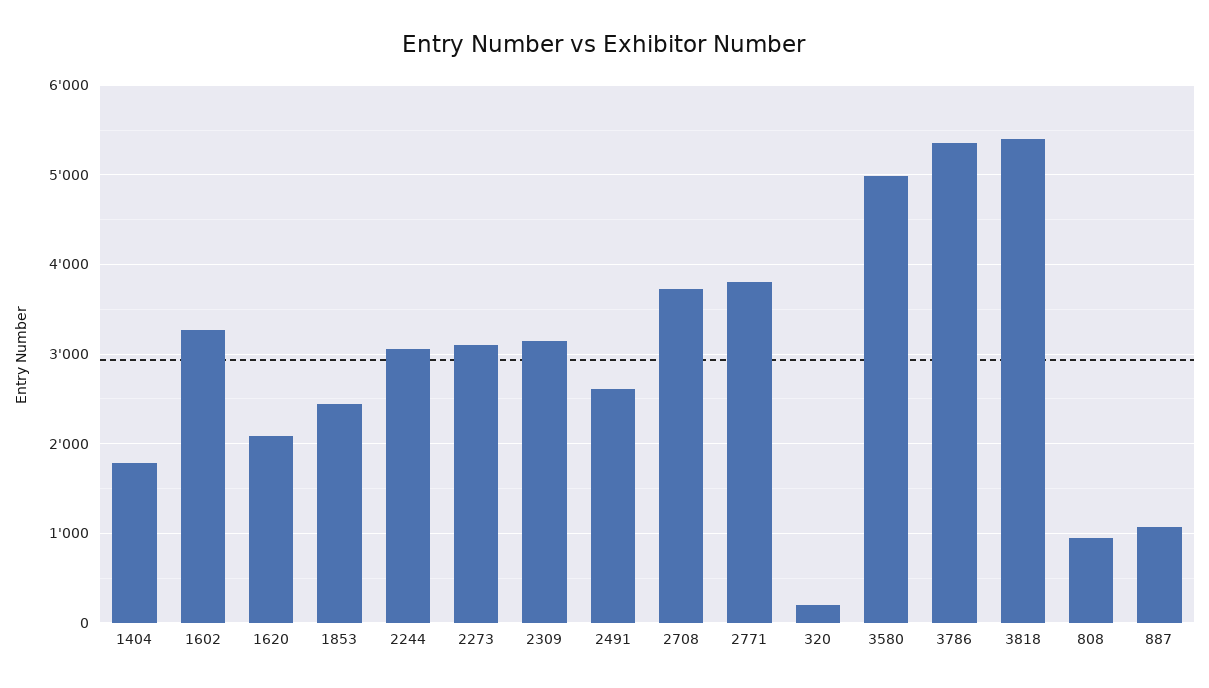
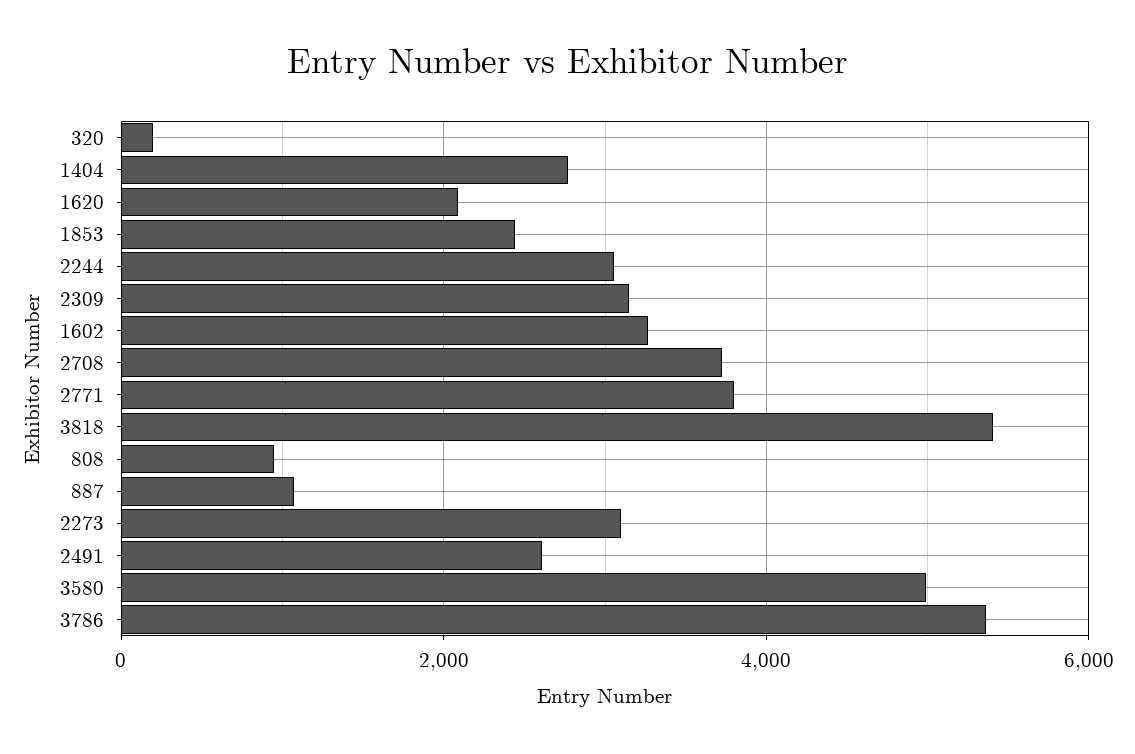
1404: 1800 -> 2800

